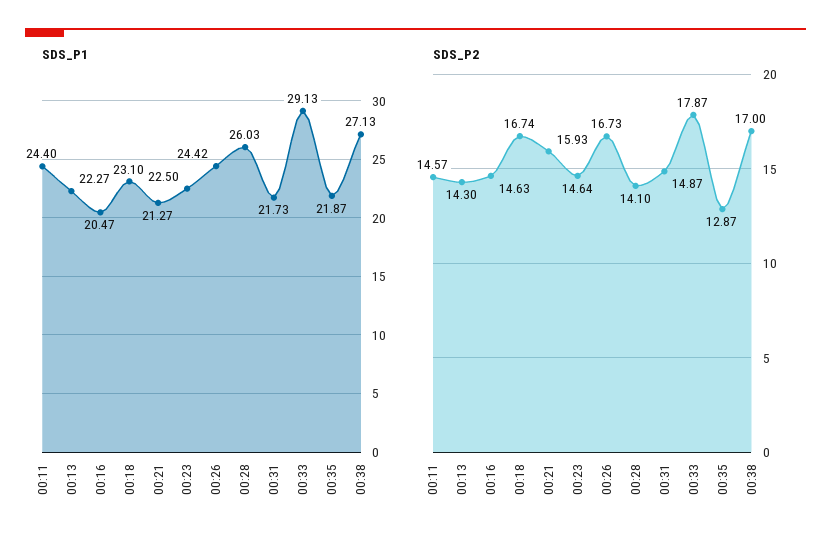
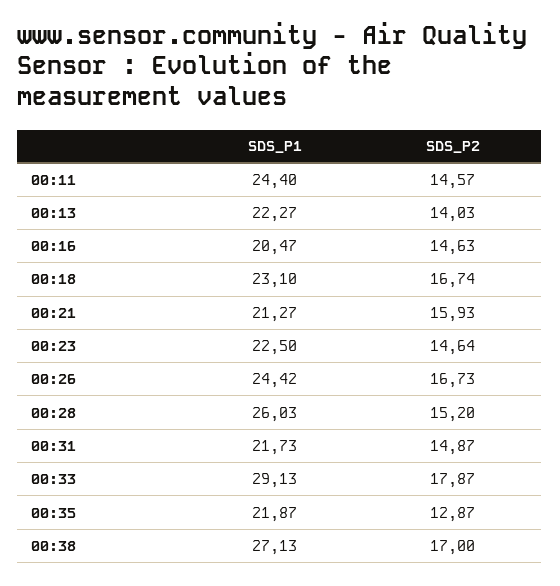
SDS_P2, 00:13: 14.3 -> 14.03
SDS_P2, 00:28: 14.1 -> 15.2

